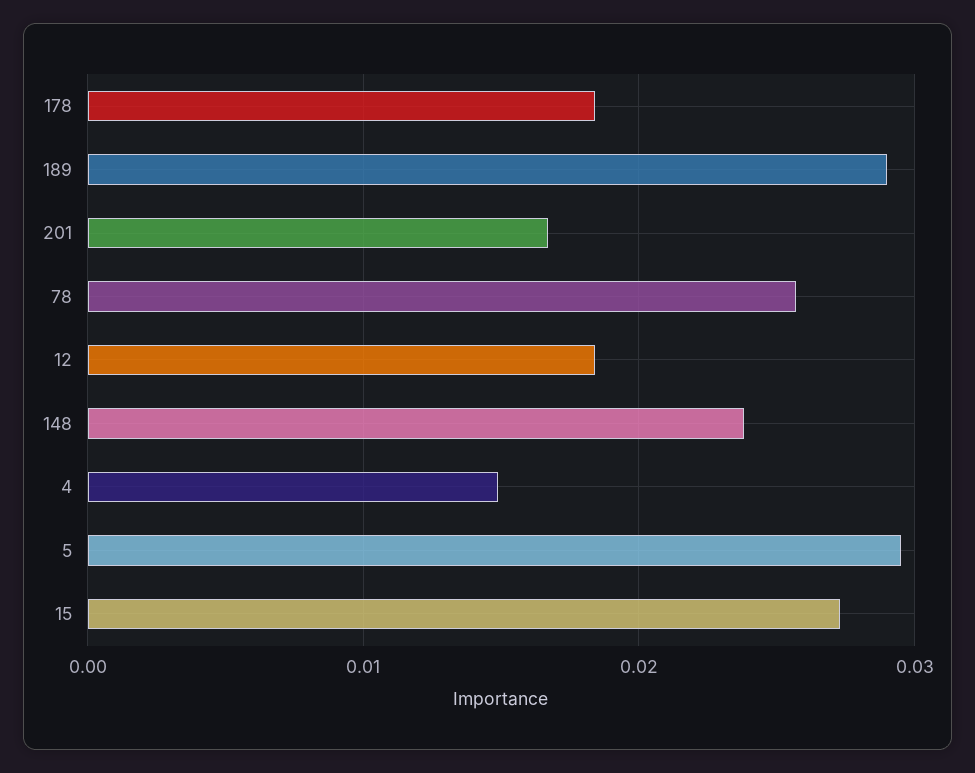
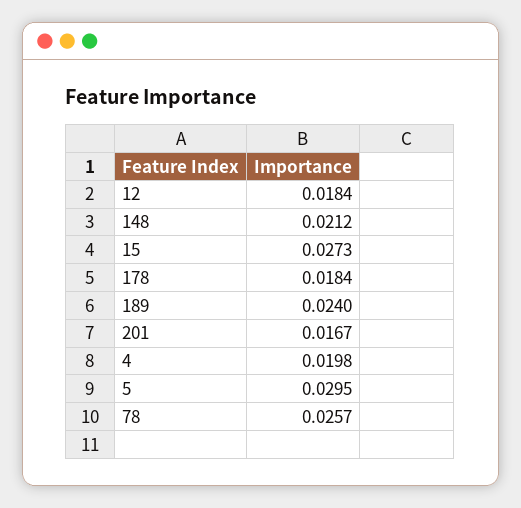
189: 0.029 -> 0.024
148: 0.024 -> 0.0212
4: 0.015 -> 0.0198

